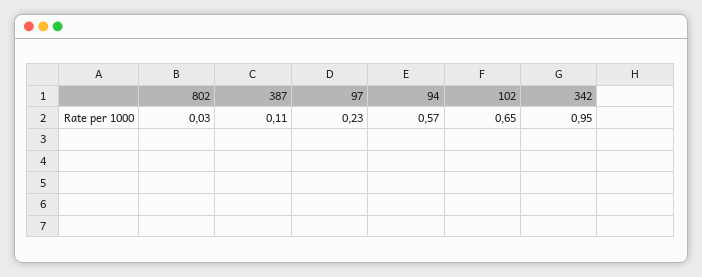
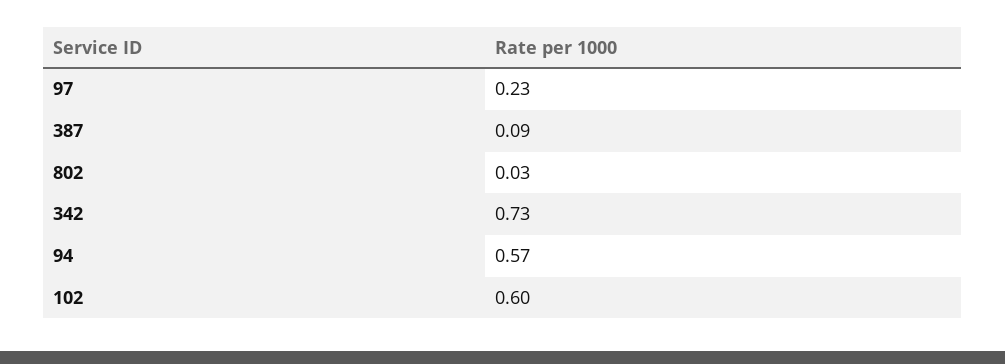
387: 0.11 -> 0.09
102: 0.65 -> 0.6
342: 0.95 -> 0.73

